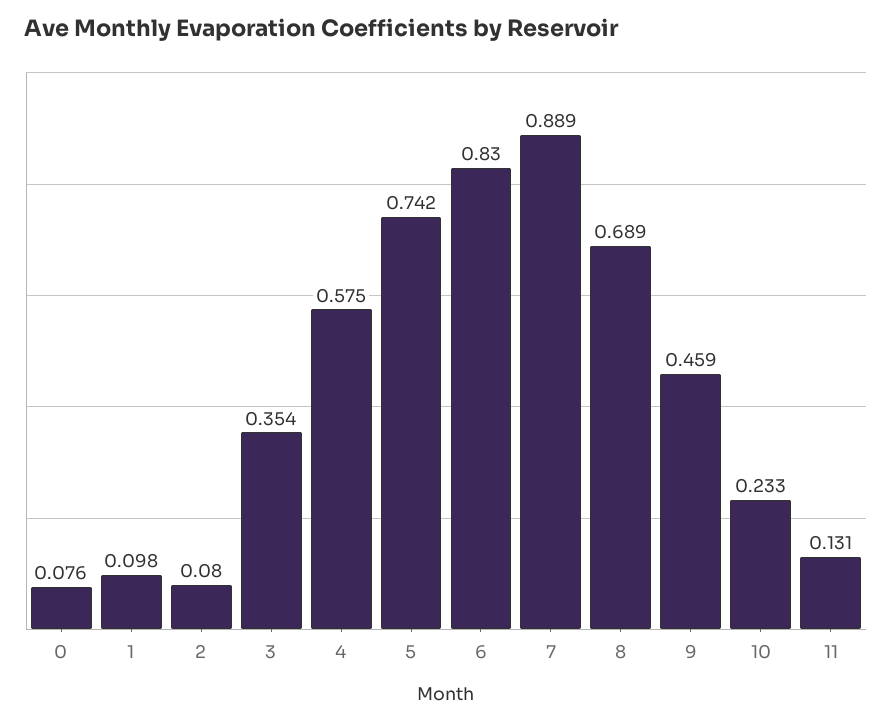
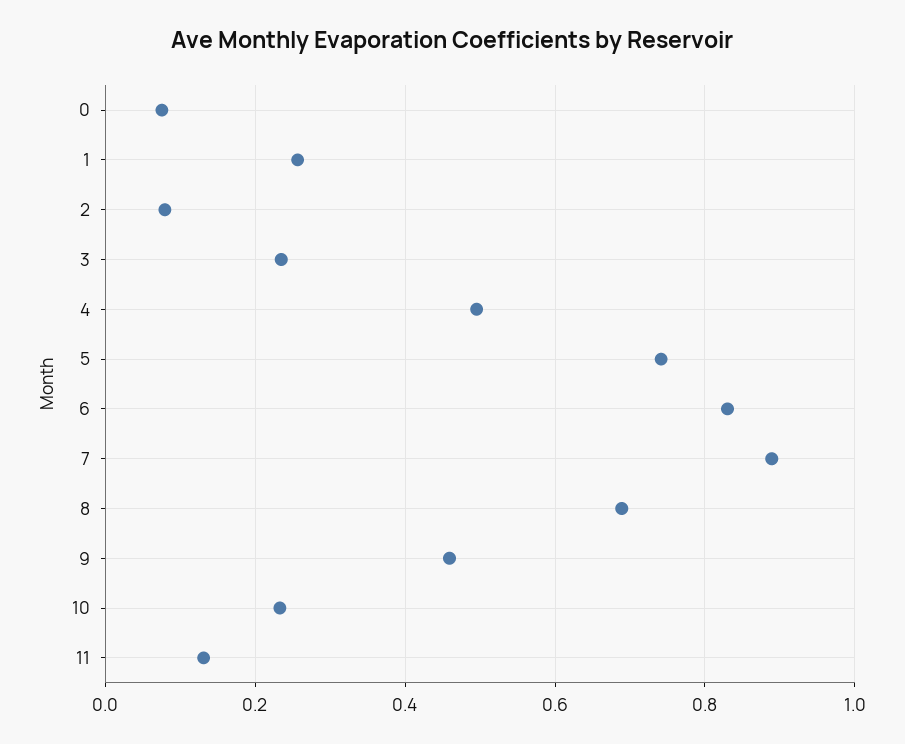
1: 0.098 -> 0.26
3: 0.354 -> 0.24
4: 0.575 -> 0.5

